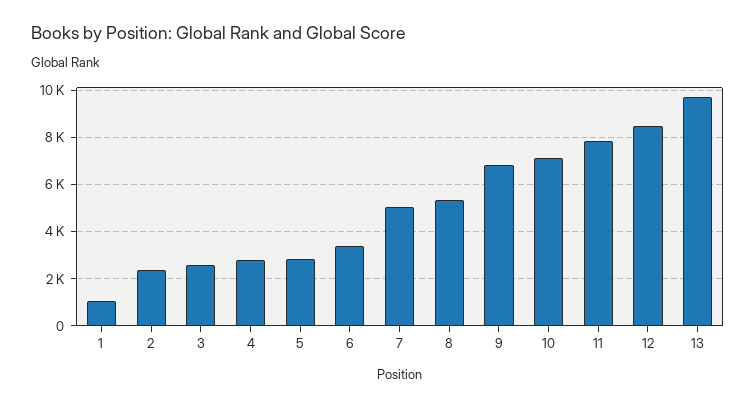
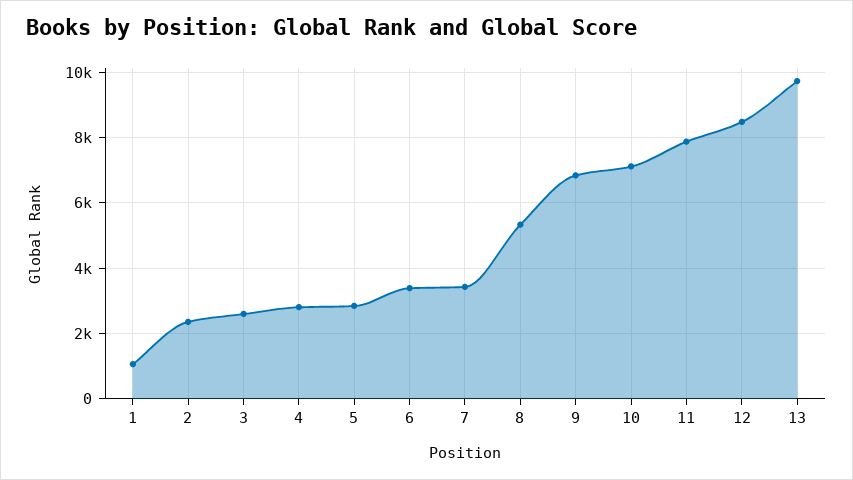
7: 5000 -> 3400

